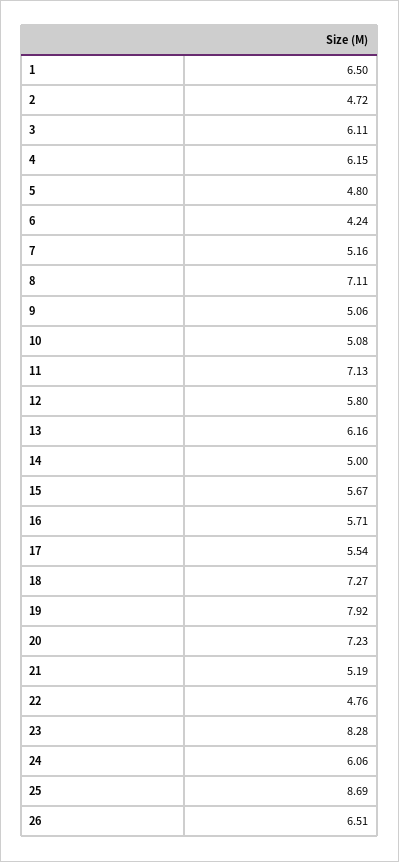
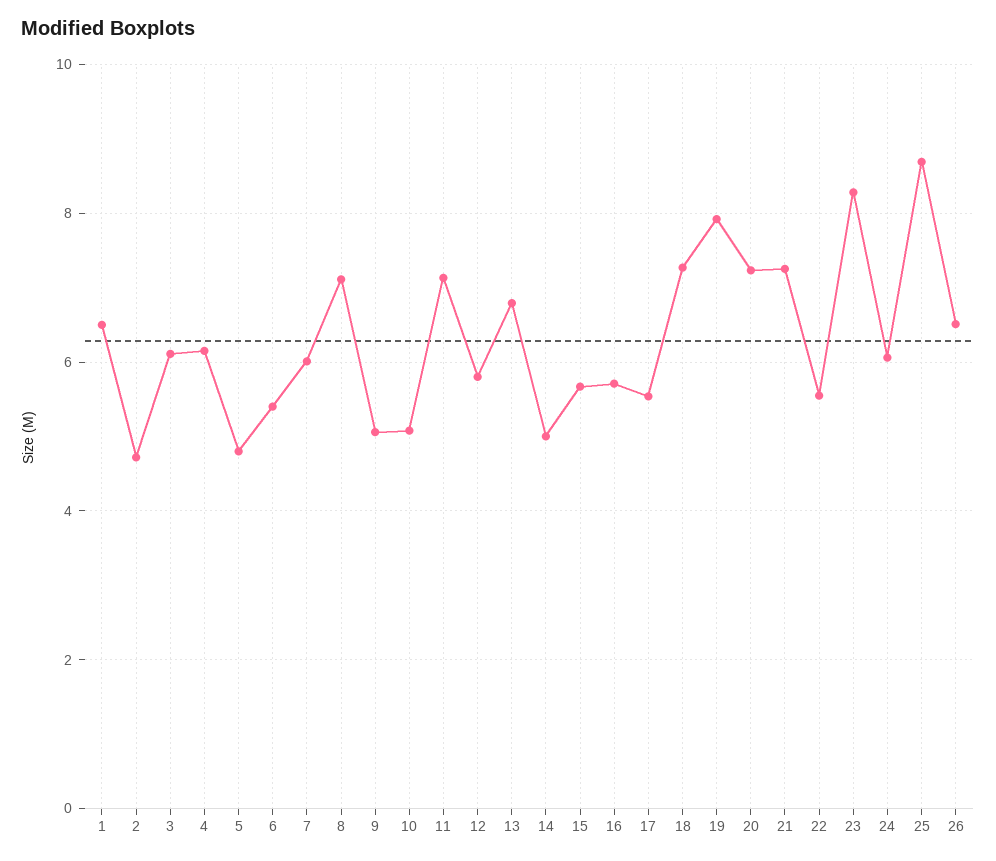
6: 4.24 -> 5.4
7: 5.16 -> 6
13: 6.16 -> 6.8
21: 5.19 -> 7.2
22: 4.76 -> 5.6

